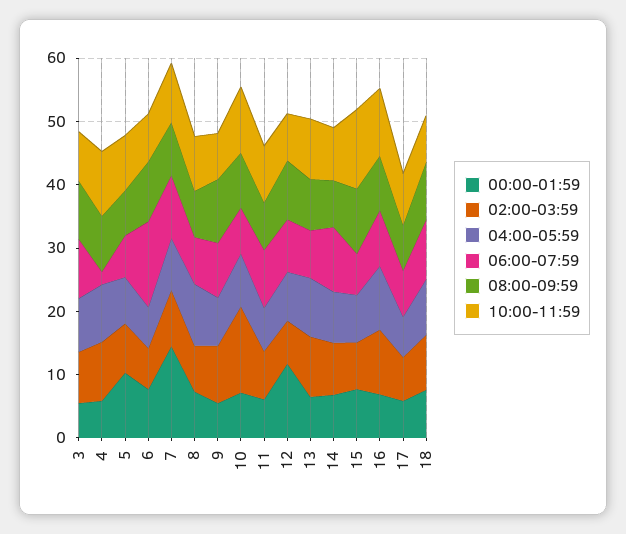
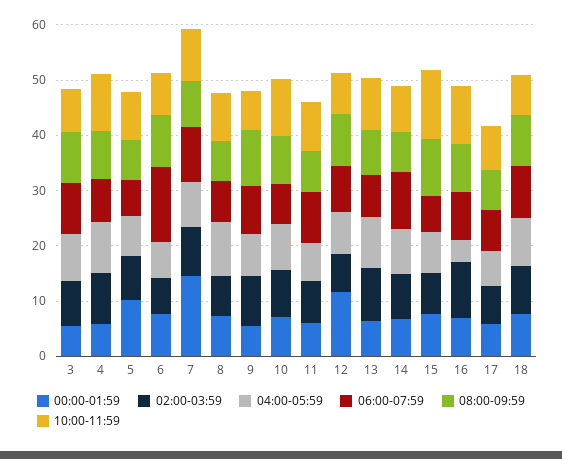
06:00-07:59, 4: 2 -> 8
02:00-03:59, 10: 14 -> 8
04:00-05:59, 16: 10 -> 4

